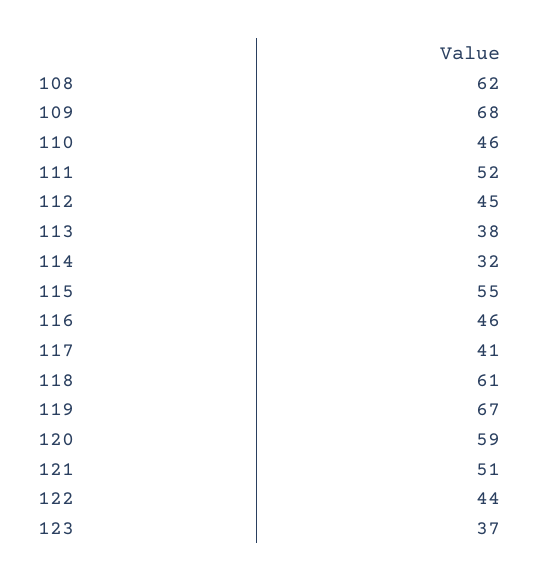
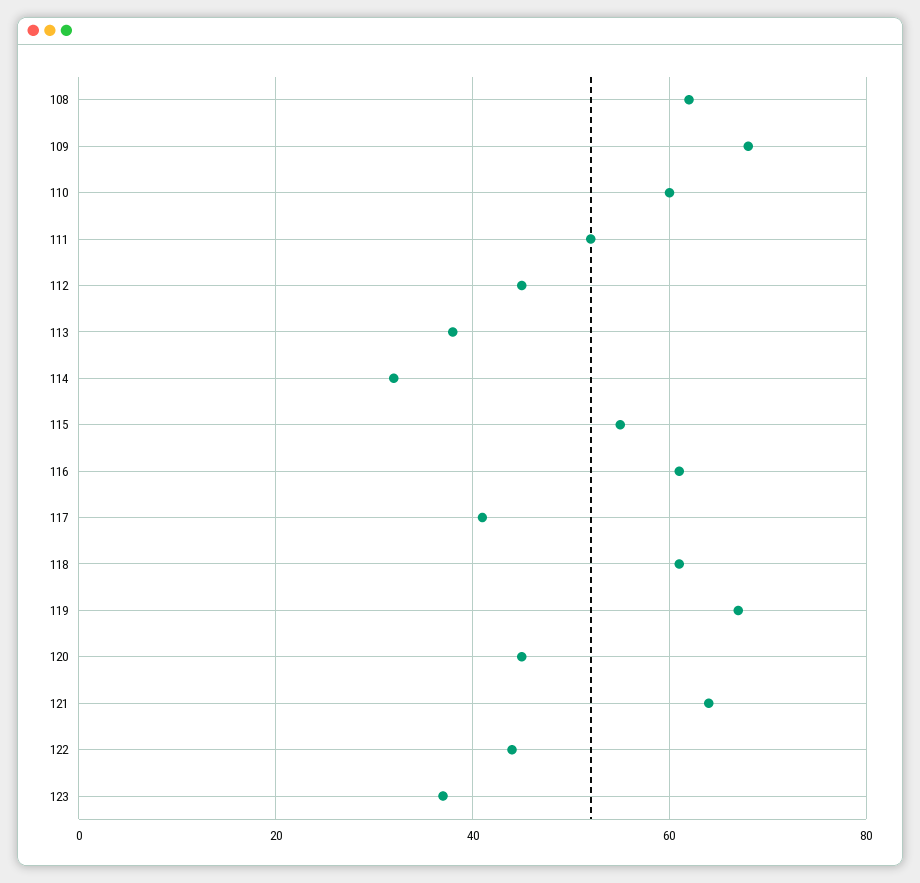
110: 46 -> 60
116: 46 -> 60
120: 59 -> 45
121: 51 -> 65

